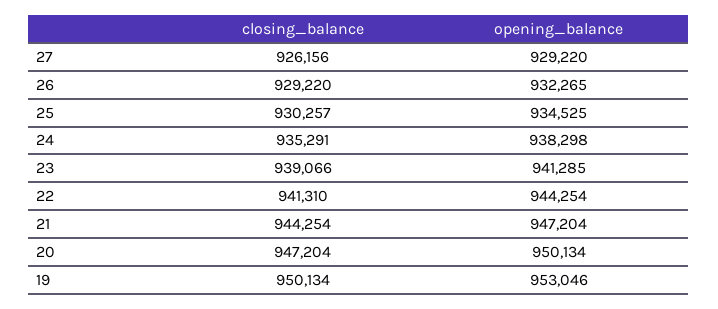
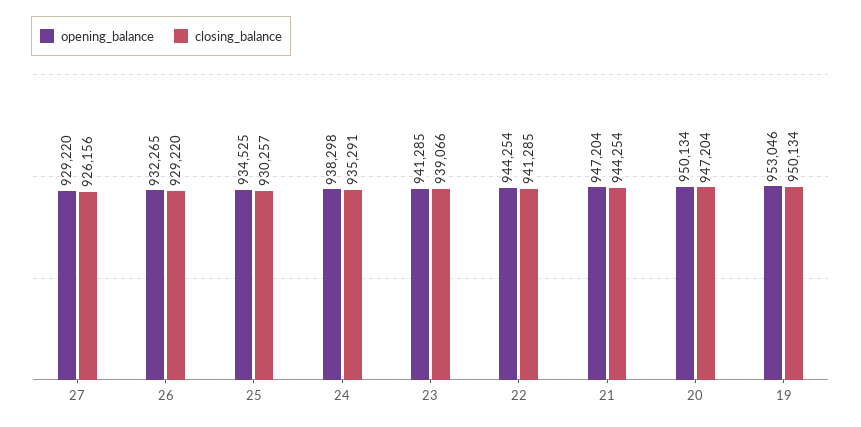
closing_balance, 22: 941310 -> 941285

